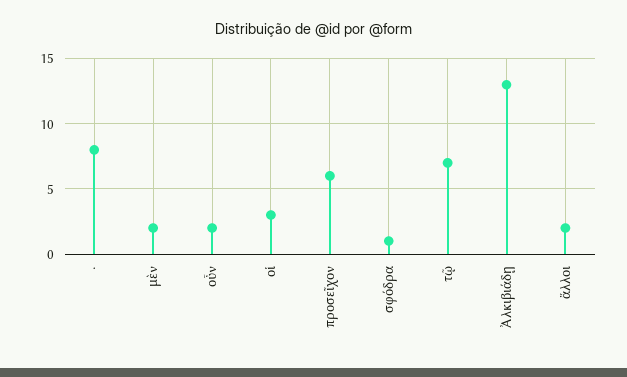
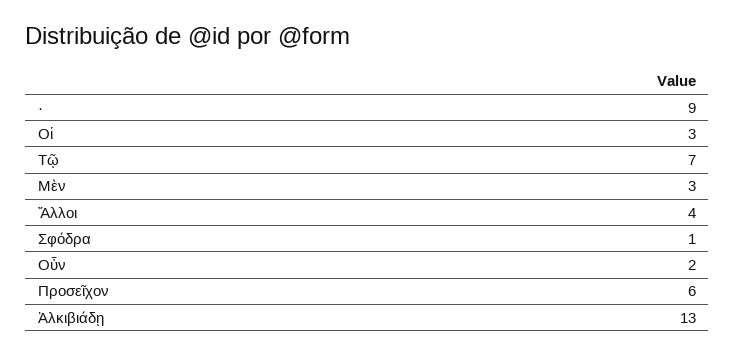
·: 8 -> 9
μὲν: 2 -> 3
ἄλλοι: 2 -> 4

